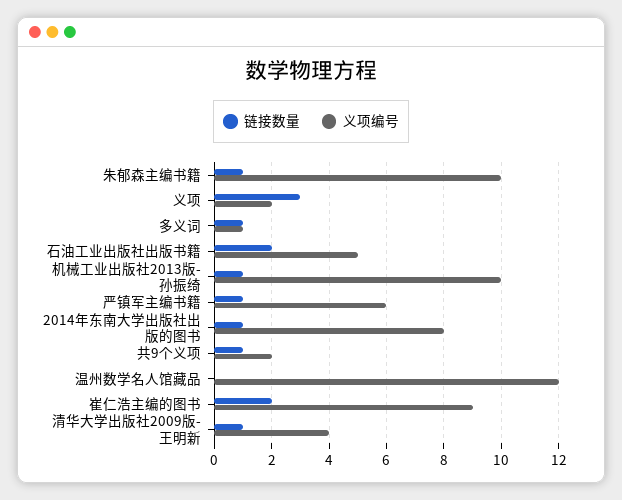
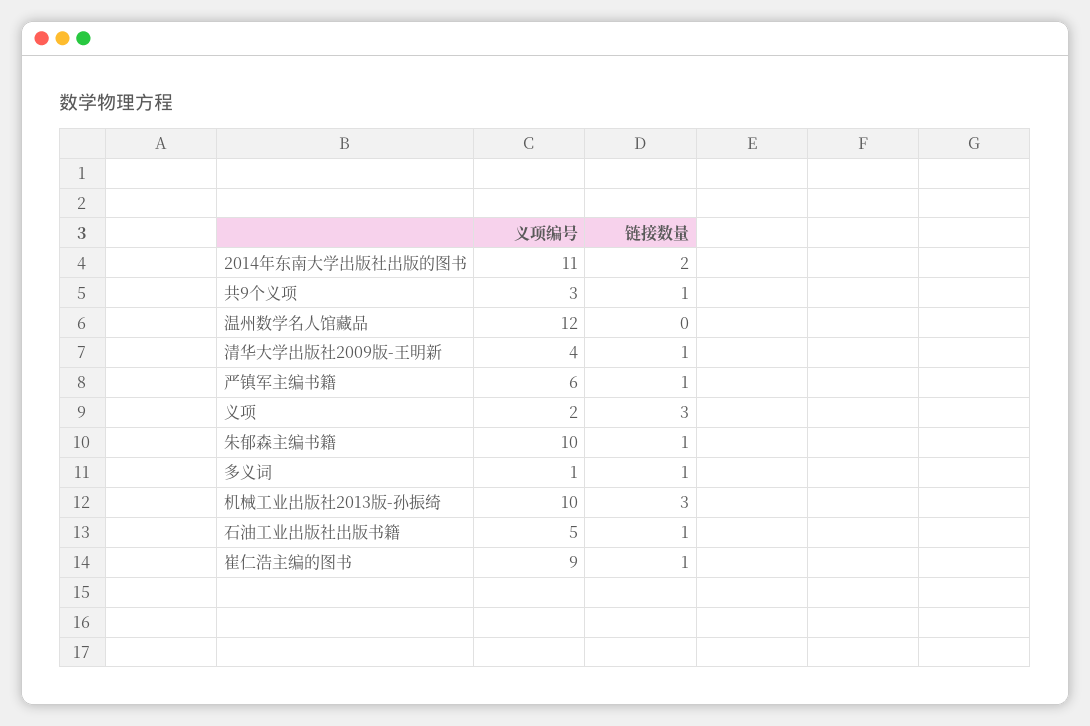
链接数量, 石油工业出版社出版书籍: 2 -> 1
链接数量, 机械工业出版社2013版-孙振绮: 1 -> 3
链接数量, 2014年东南大学出版社出版的图书: 1 -> 2
义项编号, 2014年东南大学出版社出版的图书: 8 -> 11
义项编号, 共9个义项: 2 -> 3
链接数量, 崔仁浩主编的图书: 2 -> 1

